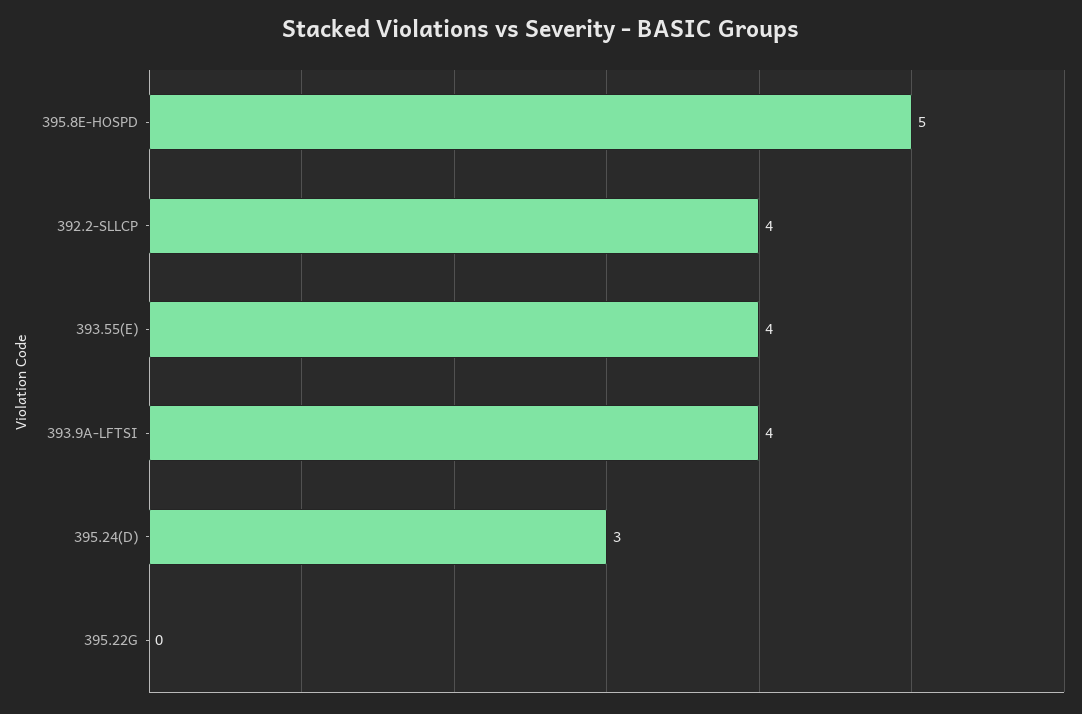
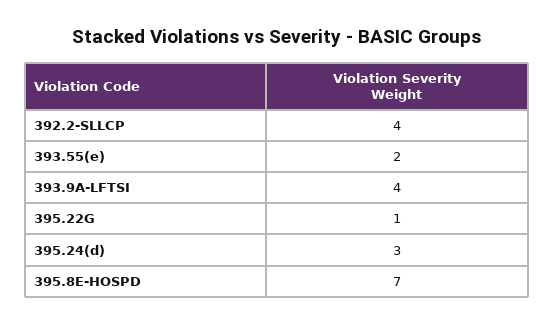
395.8E-HOSPD: 5 -> 7
393.55(E): 4 -> 2
395.22G: 0 -> 1

